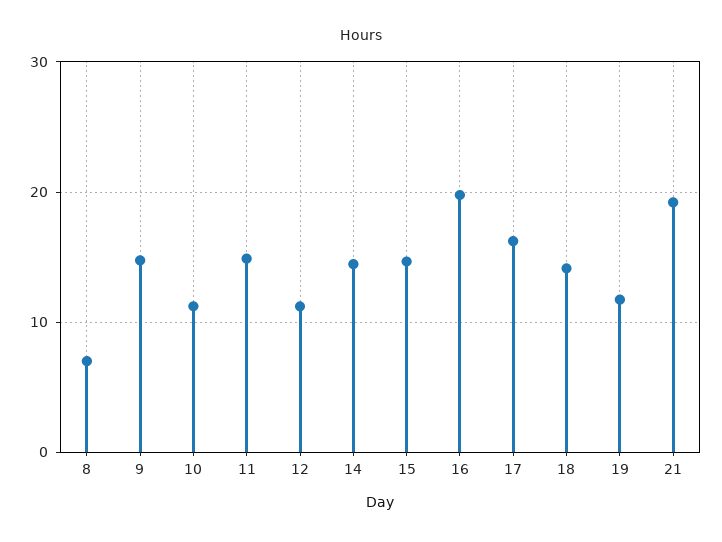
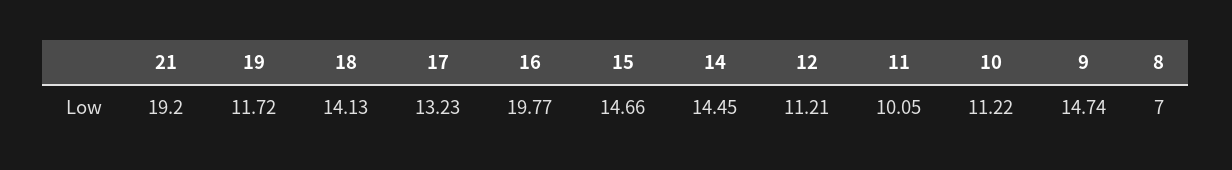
11: 15 -> 10.05
17: 16 -> 13.23

